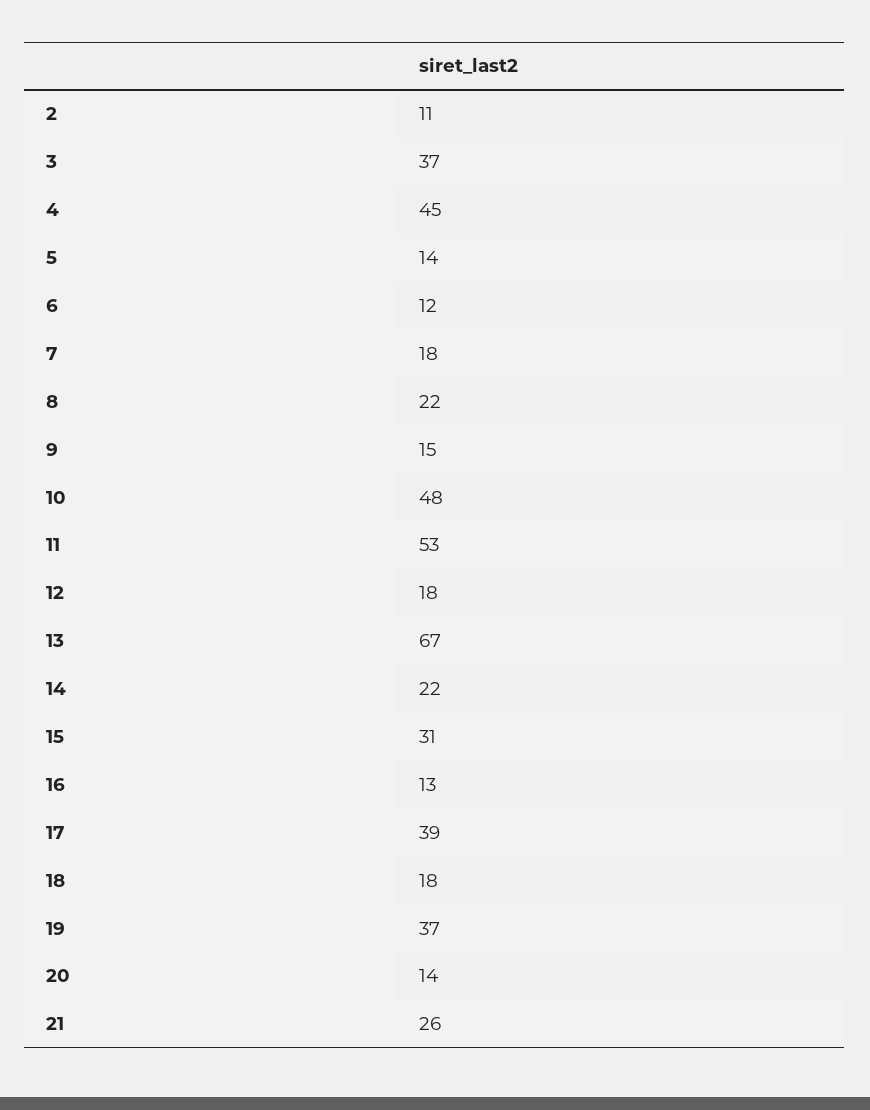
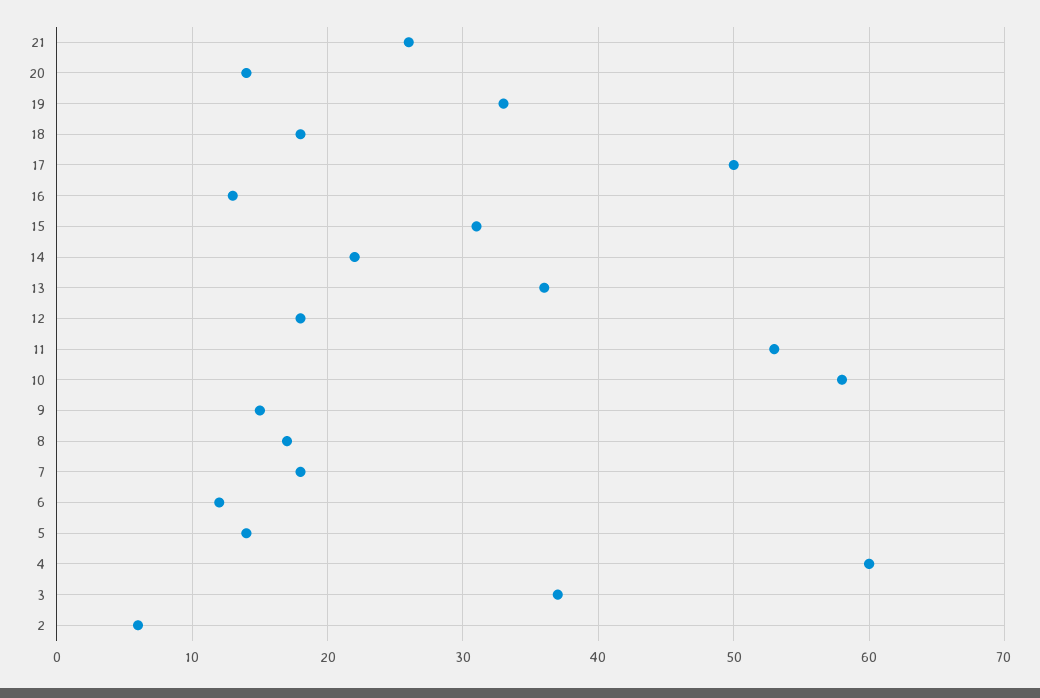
2: 11 -> 6
4: 45 -> 60
8: 22 -> 17
10: 48 -> 58
13: 67 -> 36
17: 39 -> 50
19: 37 -> 33

